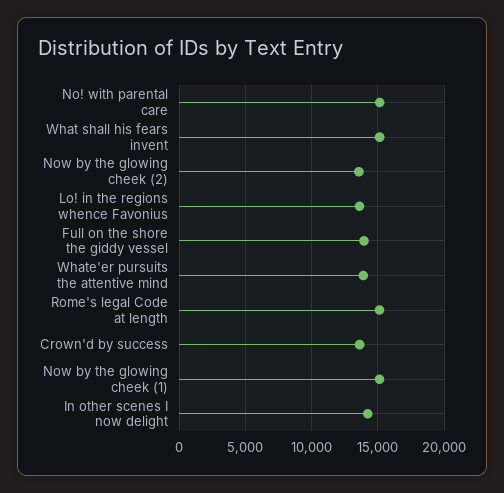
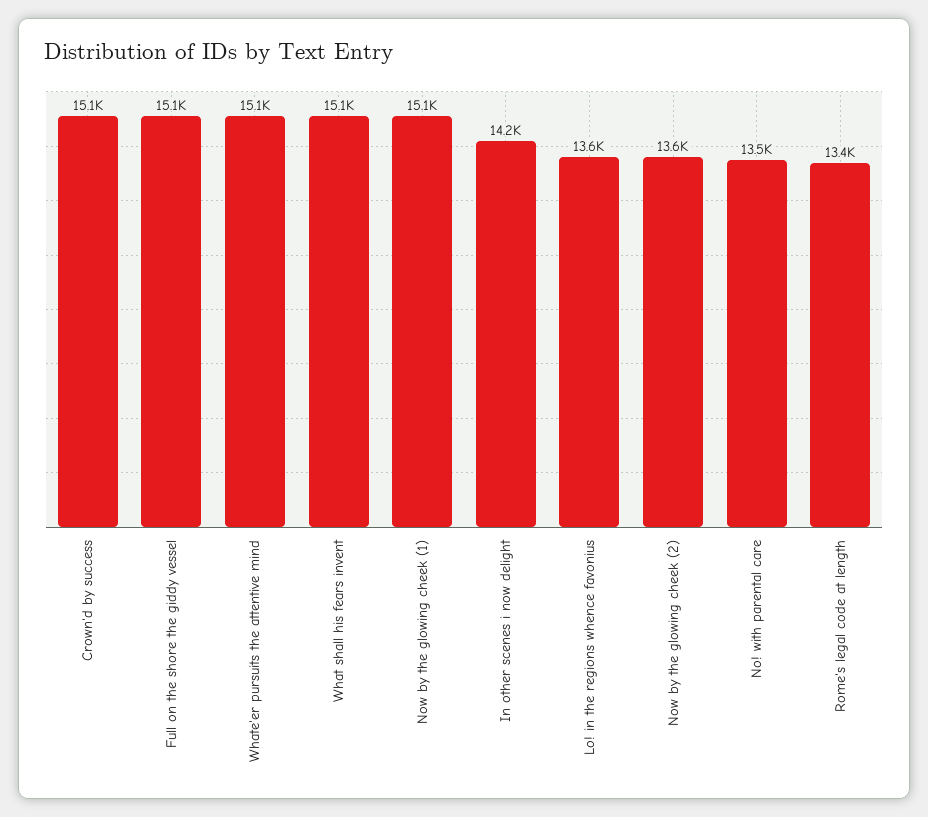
No! with parental care: 15000 -> 13500
Full on the shore the giddy vessel: 14000 -> 15100
Whate'er pursuits the attentive mind: 14000 -> 15100
Rome's legal Code at length: 15000 -> 13400
Crown'd by success: 13500 -> 15100

